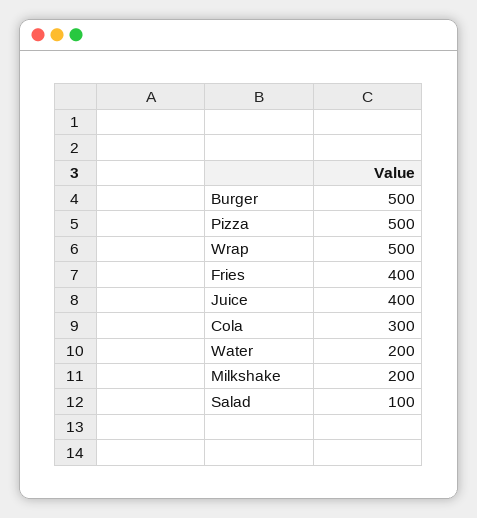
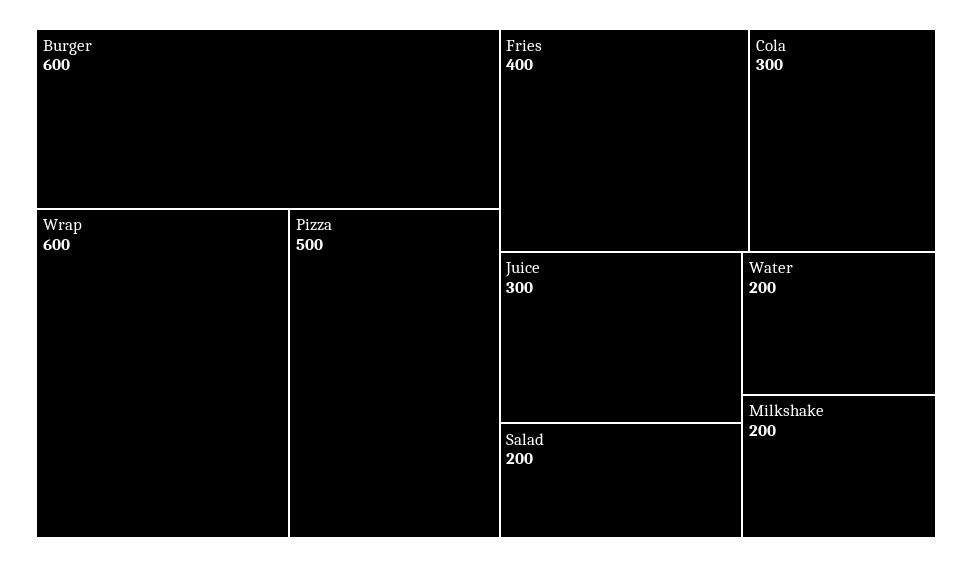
Burger: 500 -> 600
Wrap: 500 -> 600
Juice: 400 -> 300
Salad: 100 -> 200

